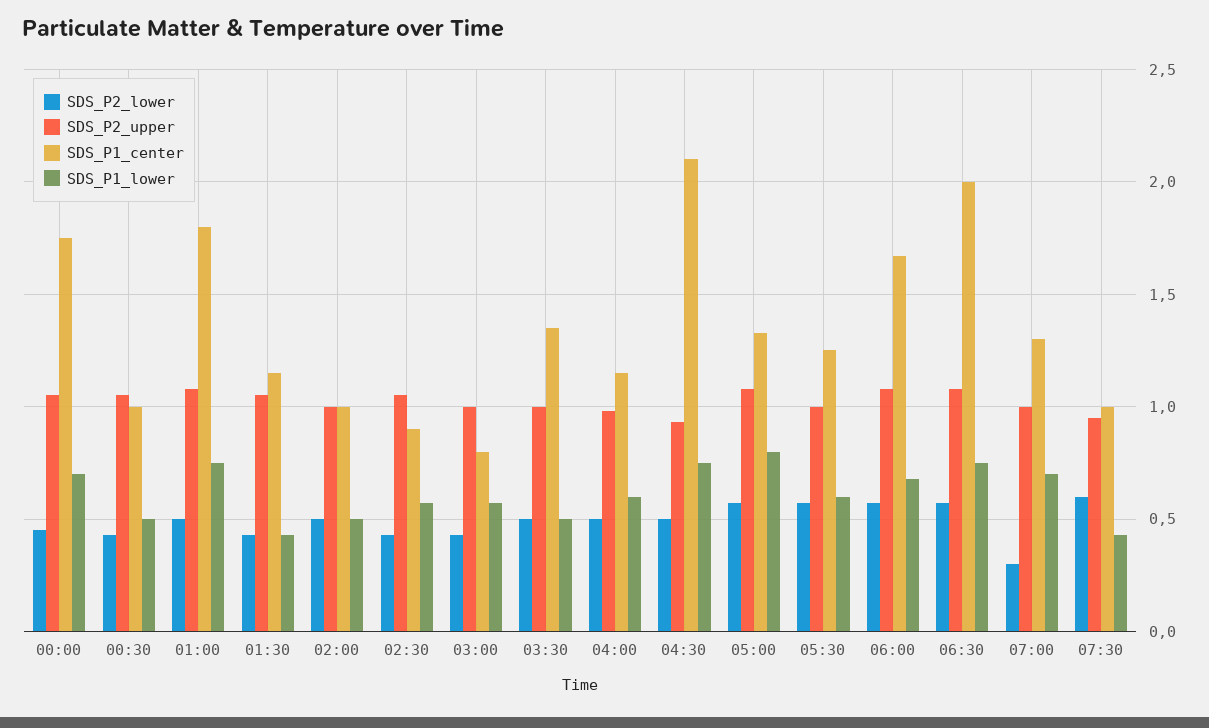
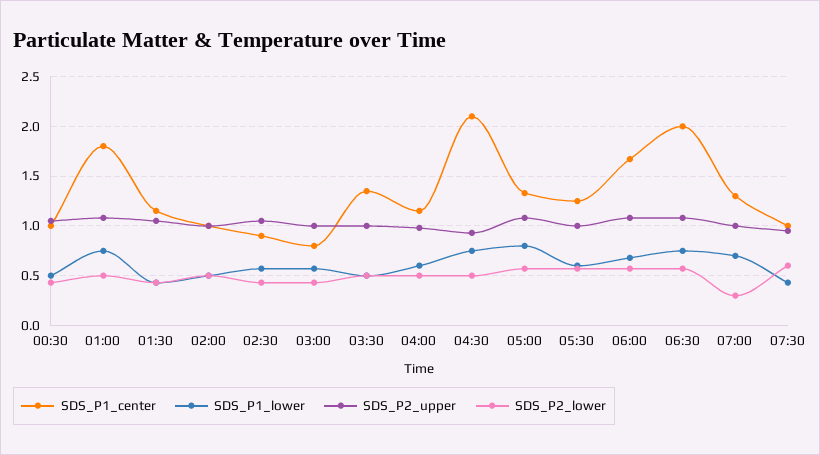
SDS_P2_lower, 00:00: 0.45 -> none
SDS_P2_upper, 00:00: 1.05 -> none
SDS_P1_center, 00:00: 1.75 -> none
SDS_P1_lower, 00:00: 0.7 -> none

